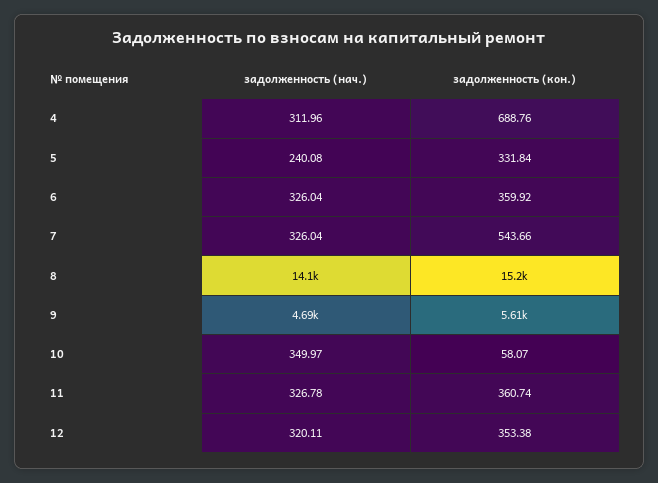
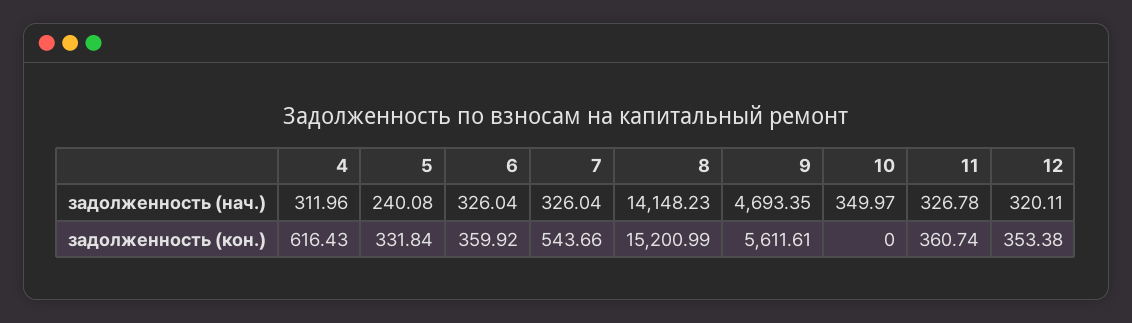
задолженность (кон.), 4: 688.76 -> 616.43
задолженность (кон.), 10: 58.07 -> 0

